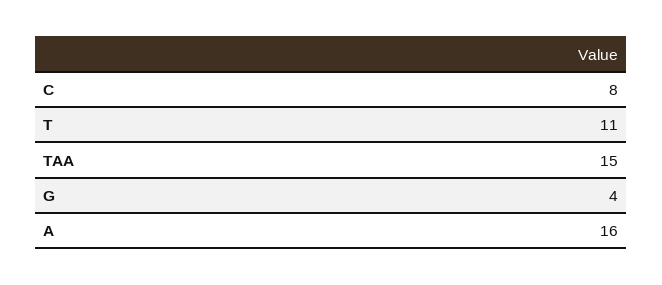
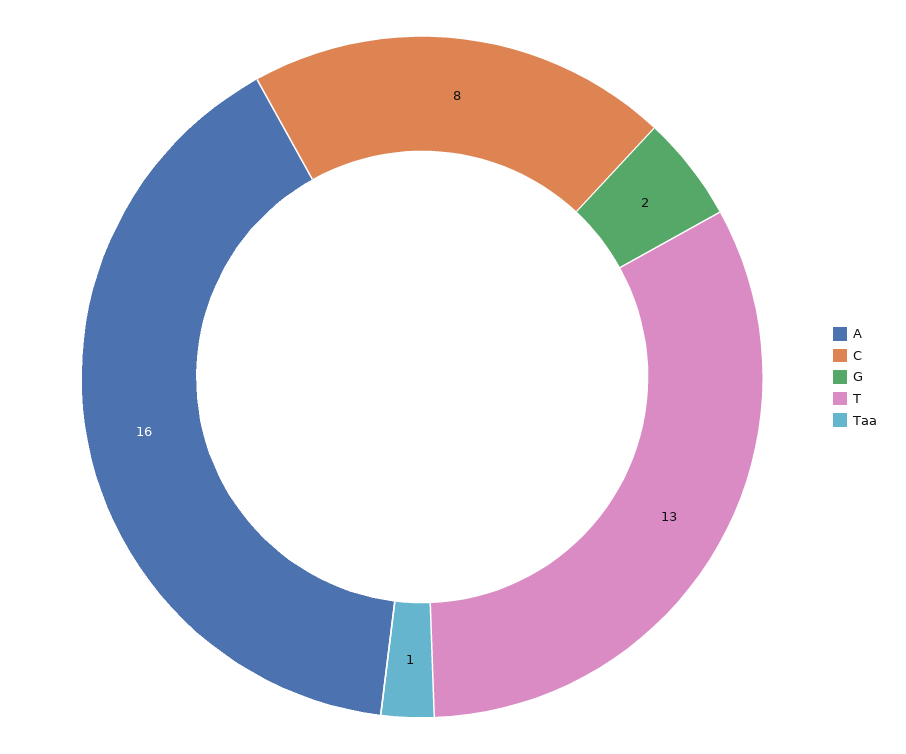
T: 11 -> 13
TAA: 15 -> 1
G: 4 -> 2

